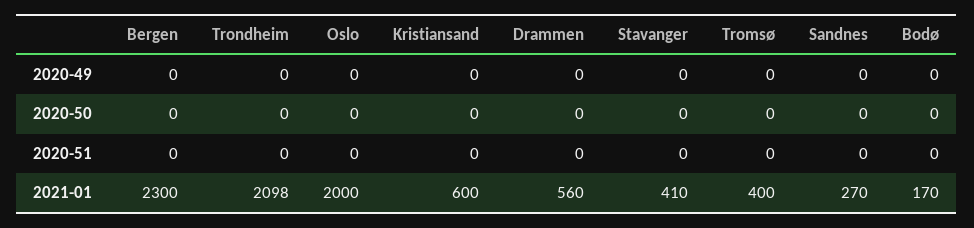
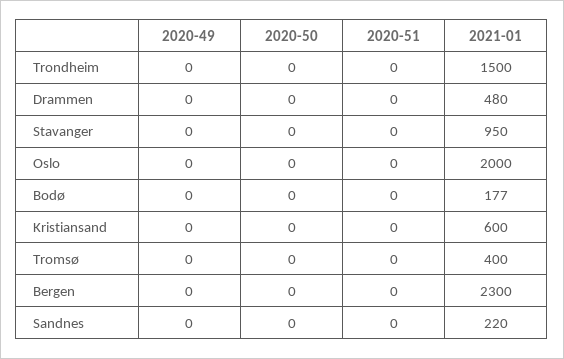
Trondheim, 2021-01: 2098 -> 1500
Drammen, 2021-01: 560 -> 480
Stavanger, 2021-01: 410 -> 950
Sandnes, 2021-01: 270 -> 220
Bodø, 2021-01: 170 -> 177

